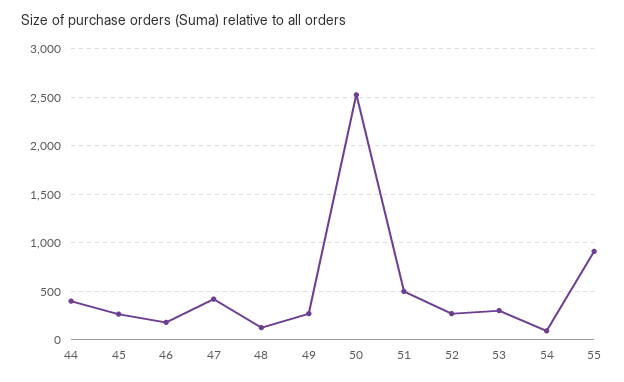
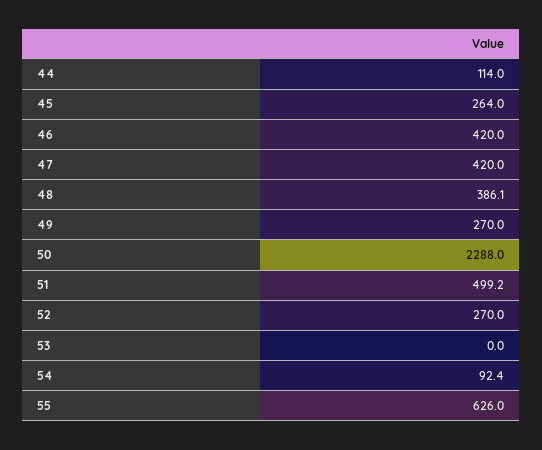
44: 400 -> 114
46: 200 -> 420
48: 100 -> 386.1
50: 2500 -> 2288
53: 300 -> 0
55: 900 -> 626

